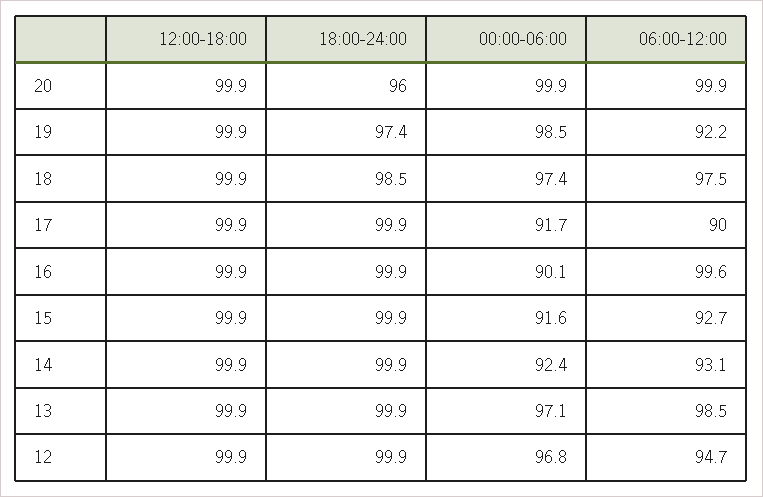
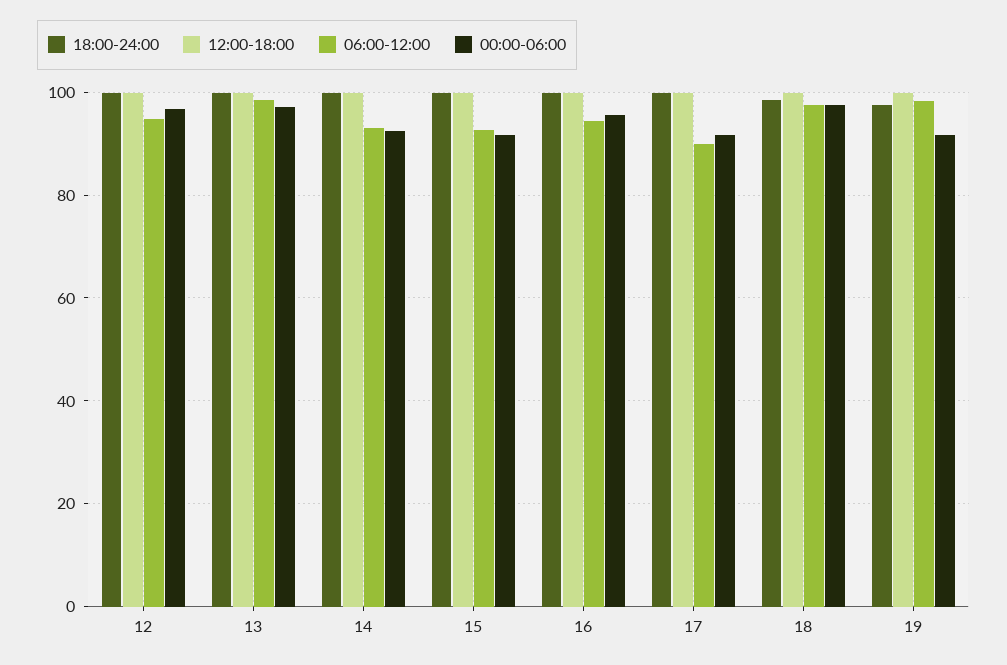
12:00-18:00, 20: 99.9 -> none
18:00-24:00, 20: 96 -> none
00:00-06:00, 20: 99.9 -> none
06:00-12:00, 20: 99.9 -> none
00:00-06:00, 19: 98.5 -> 92
06:00-12:00, 19: 92.2 -> 98
00:00-06:00, 16: 90.1 -> 96
06:00-12:00, 16: 99.6 -> 94

